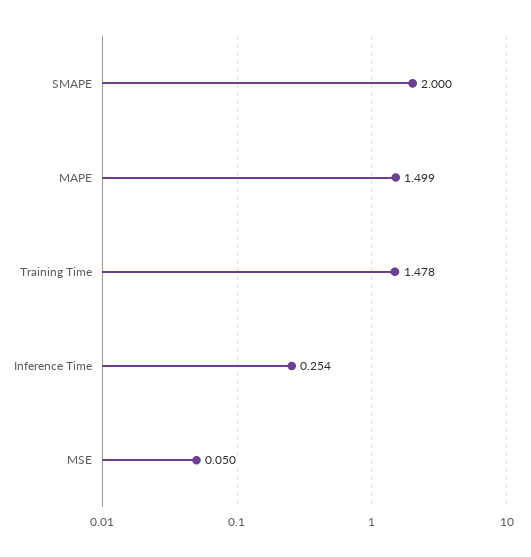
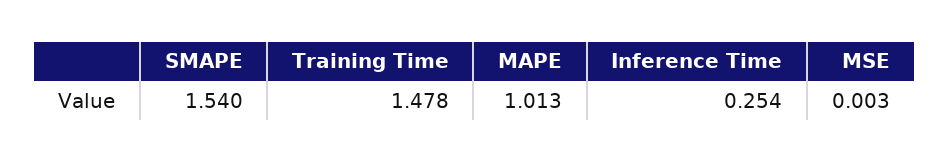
SMAPE: 2 -> 1.54
MAPE: 1.499 -> 1.013
MSE: 0.05 -> 0.003

